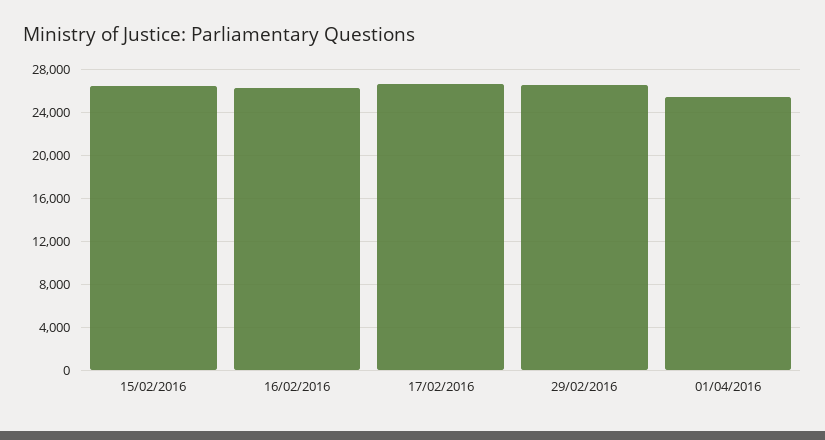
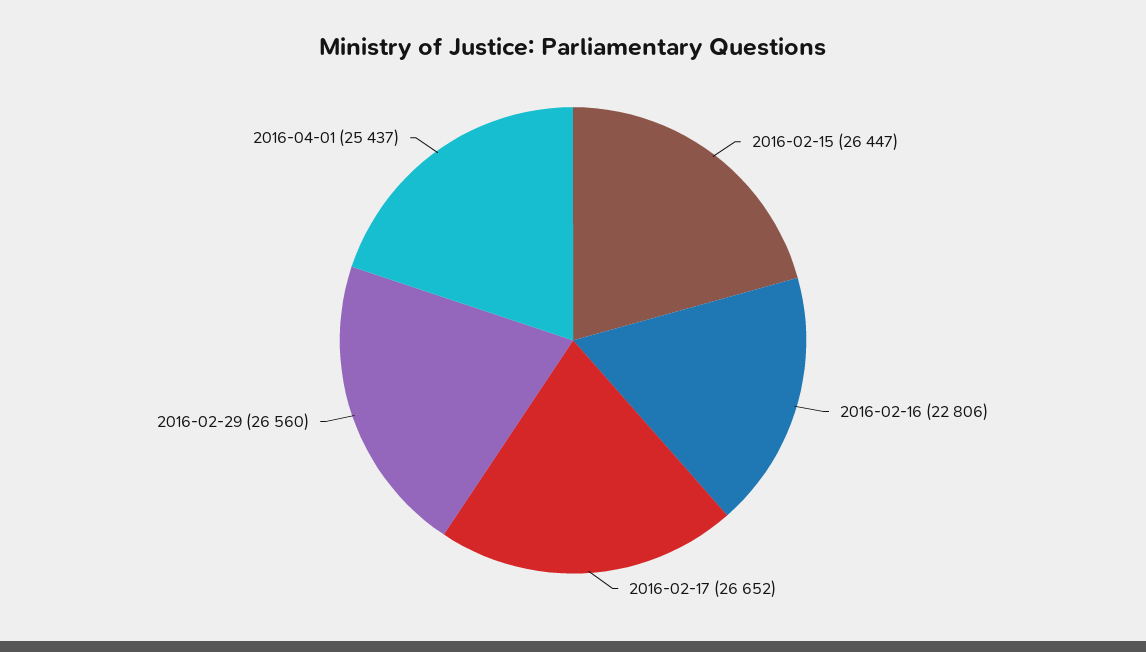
16/02/2016: 26000 -> 22806

